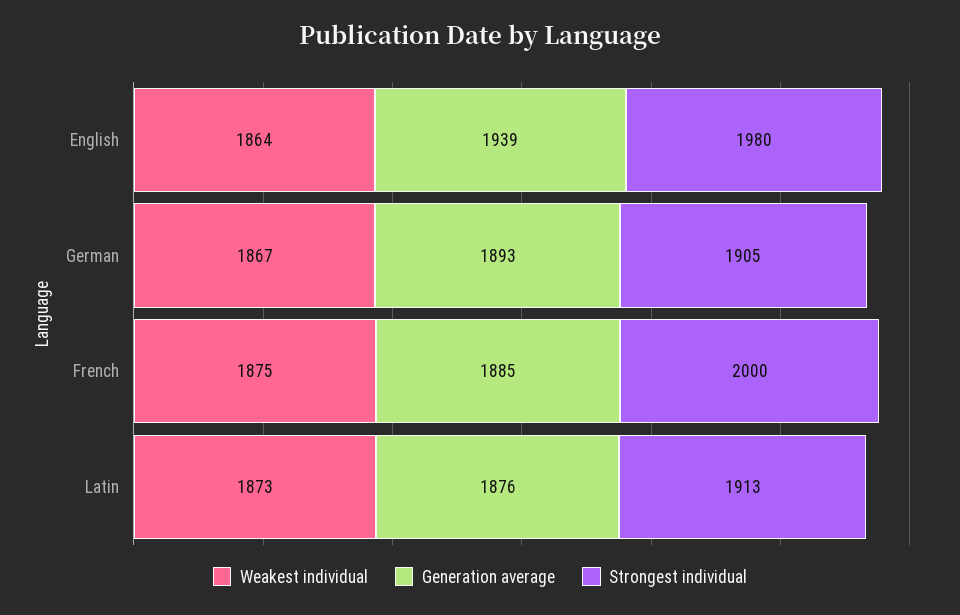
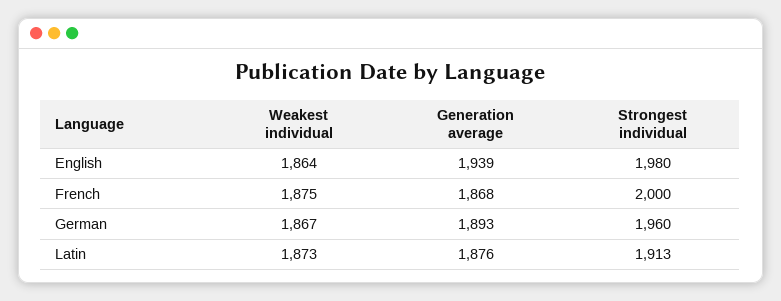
Strongest individual, German: 1905 -> 1960
Generation average, French: 1885 -> 1868

